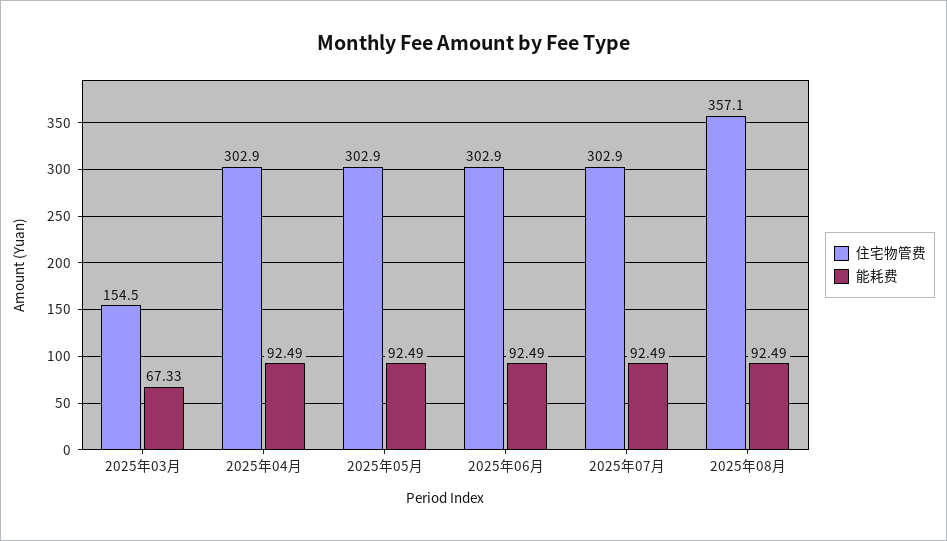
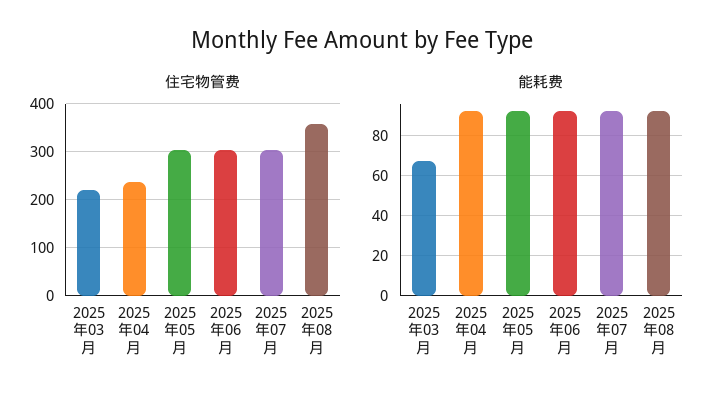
住宅物管费, 2025年03月: 154.5 -> 220
住宅物管费, 2025年04月: 302.9 -> 240

